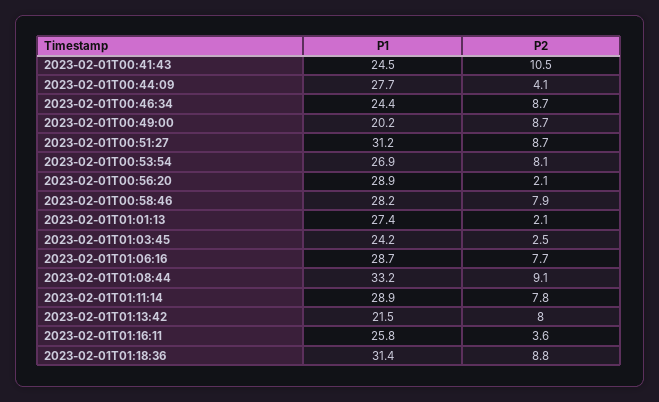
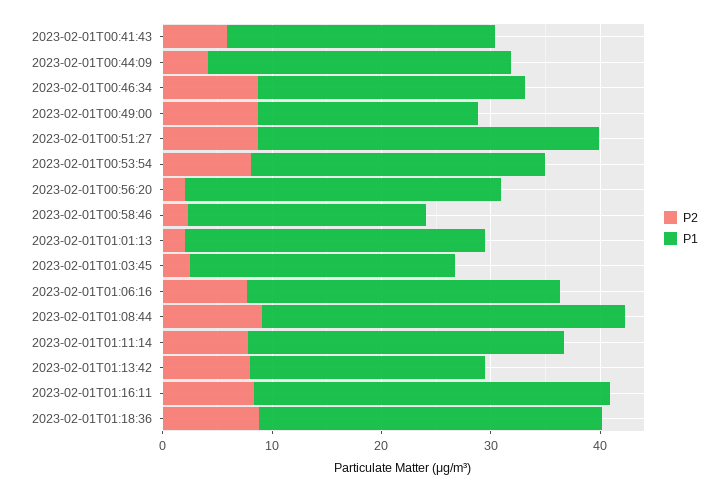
P2, 2023-02-01T00:41:43: 10.5 -> 6
P1, 2023-02-01T00:58:46: 28.2 -> 22
P2, 2023-02-01T00:58:46: 7.9 -> 2
P1, 2023-02-01T01:16:11: 25.8 -> 32
P2, 2023-02-01T01:16:11: 3.6 -> 8

